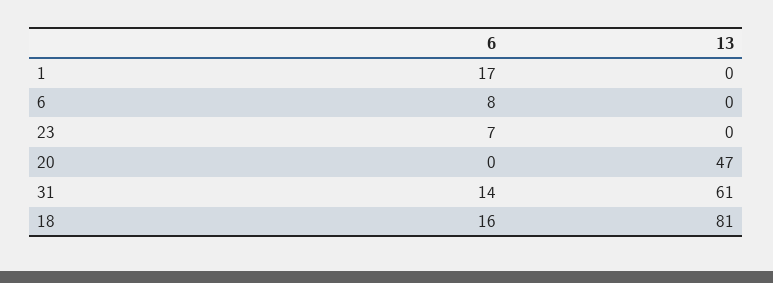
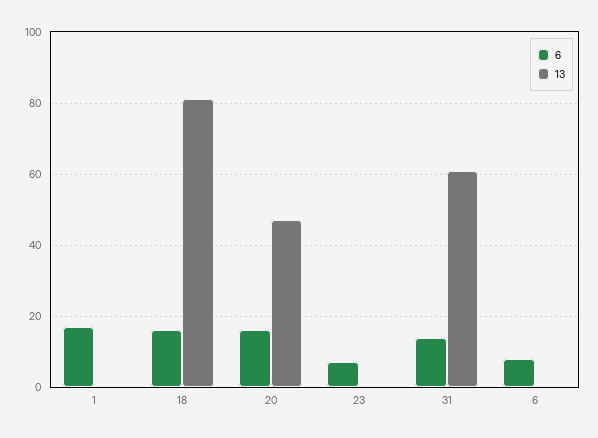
6, 20: 0 -> 15

